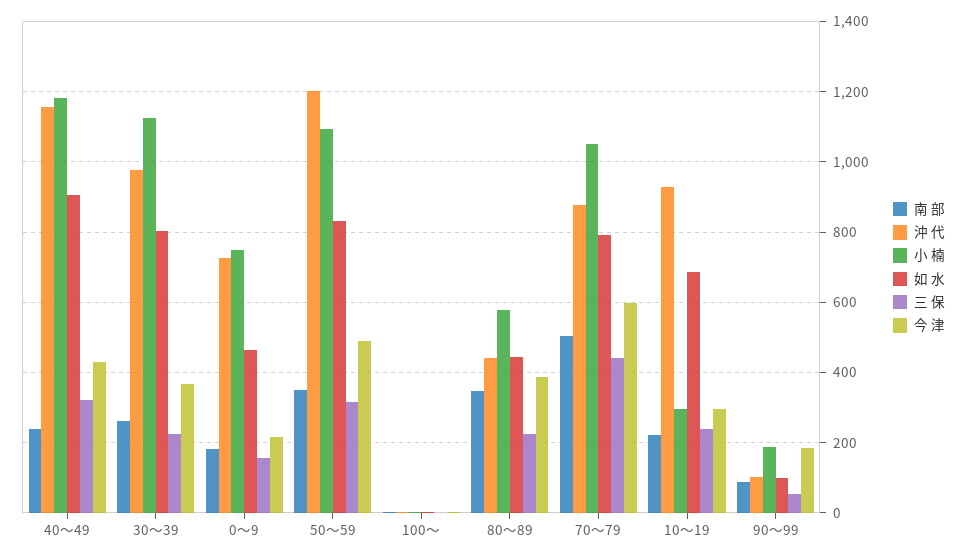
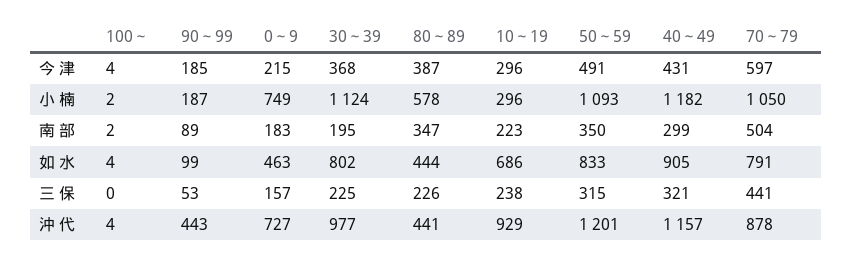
南 部, 40～49: 240 -> 299
南 部, 30～39: 260 -> 195
沖 代, 90～99: 100 -> 443

